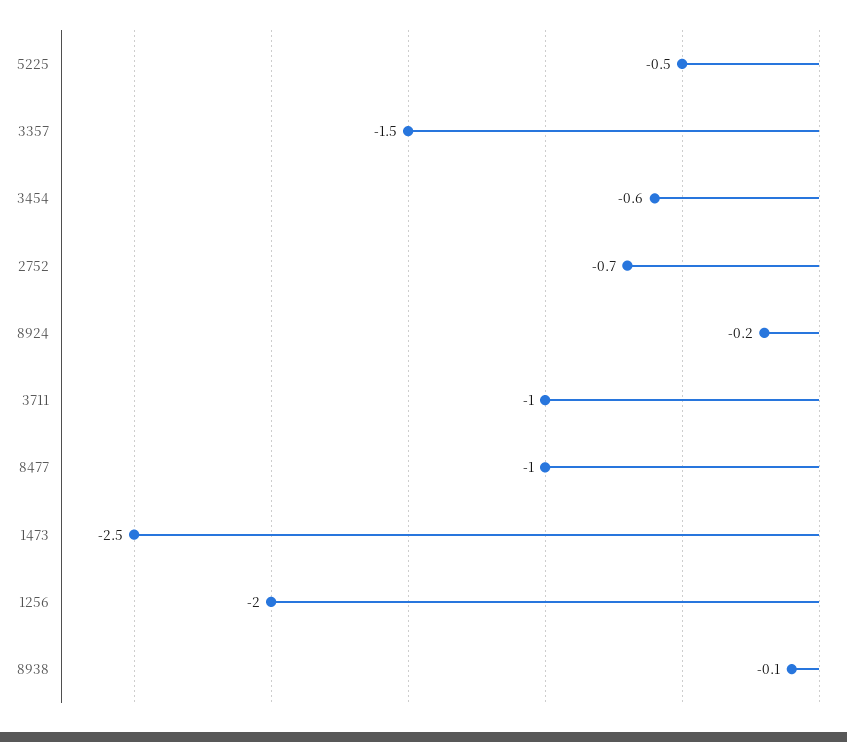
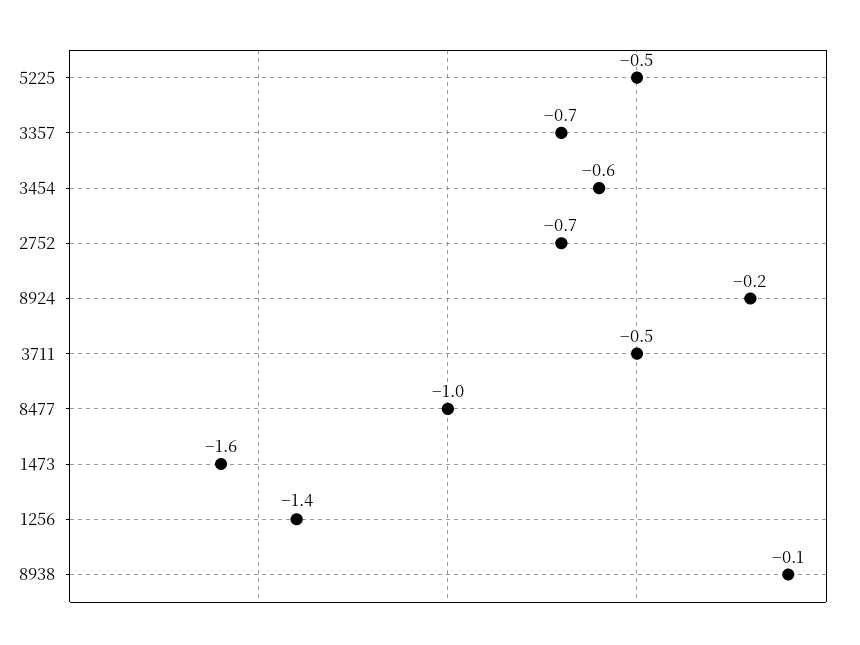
3357: -1.5 -> -0.7
3711: -1 -> -0.5
1473: -2.5 -> -1.6
1256: -2 -> -1.4

